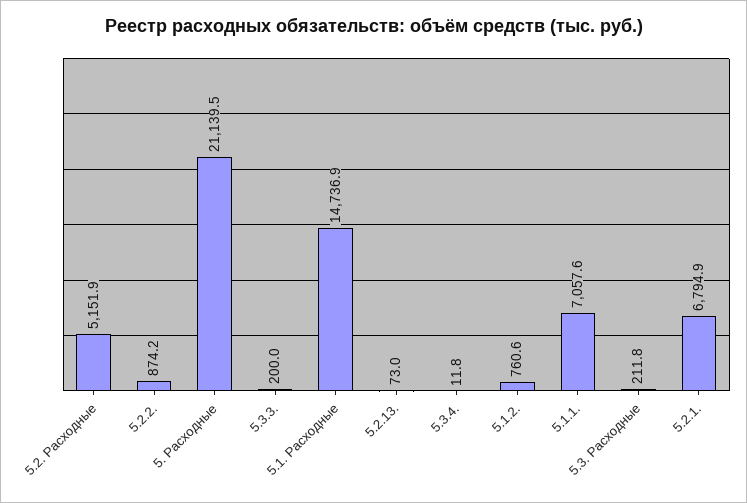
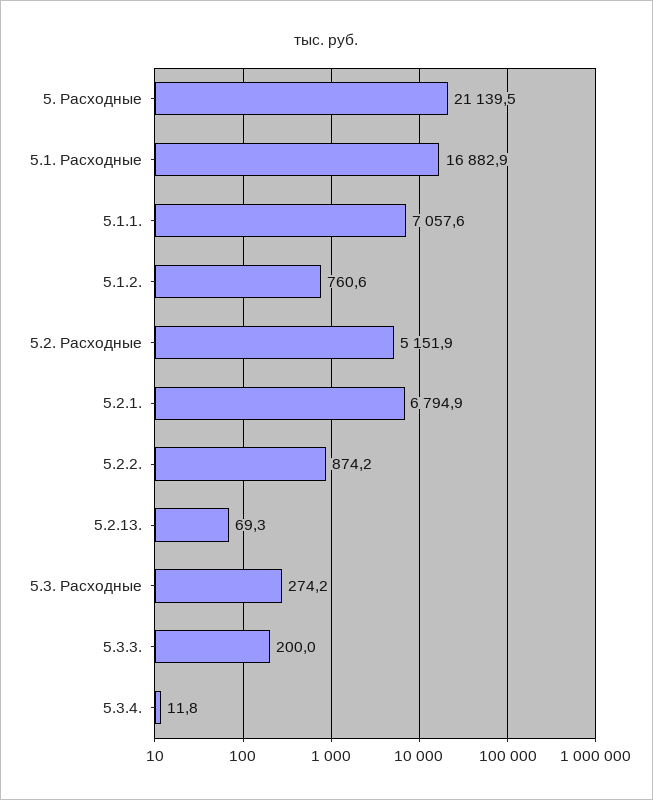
5.1. Расходные: 14736.9 -> 16882.9
5.2.13.: 73 -> 69.3
5.3. Расходные: 211.8 -> 274.2

